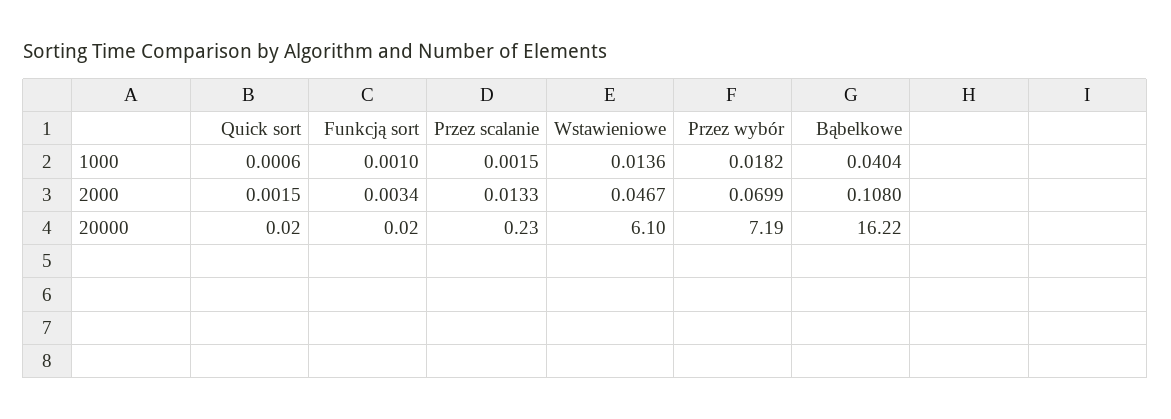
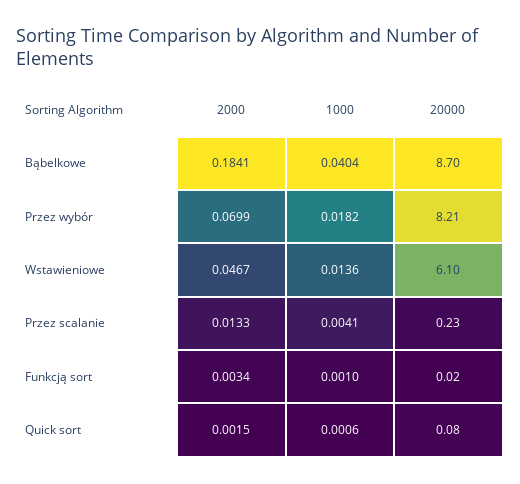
Przez scalanie, 1000: 0.0015 -> 0.0041
Bąbelkowe, 2000: 0.108 -> 0.1841
Quick sort, 20000: 0.02 -> 0.08
Przez wybór, 20000: 7.19 -> 8.21
Bąbelkowe, 20000: 16.22 -> 8.7

